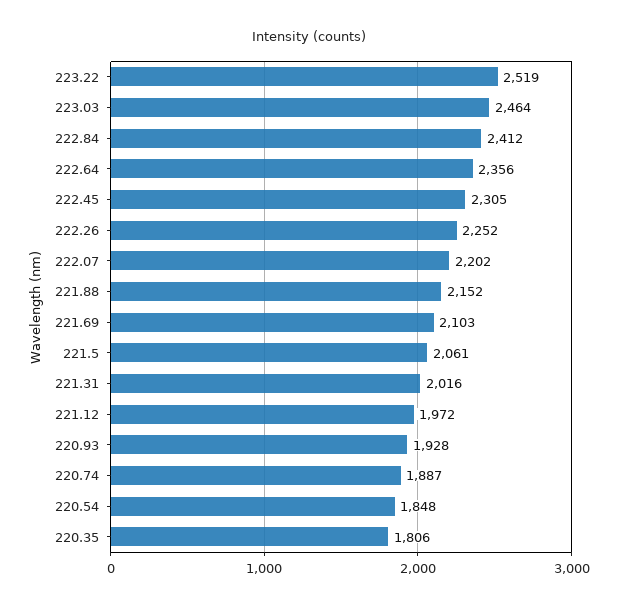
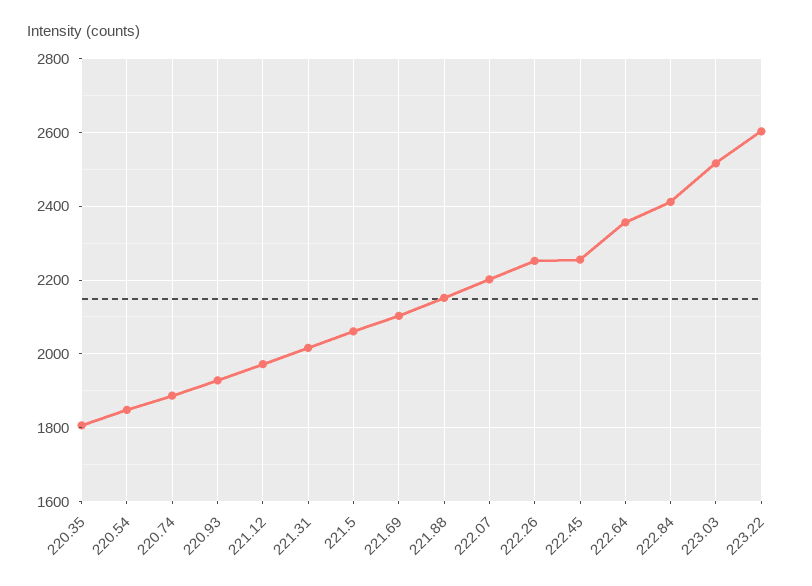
223.22: 2519 -> 2600
223.03: 2464 -> 2520
222.45: 2305 -> 2260

